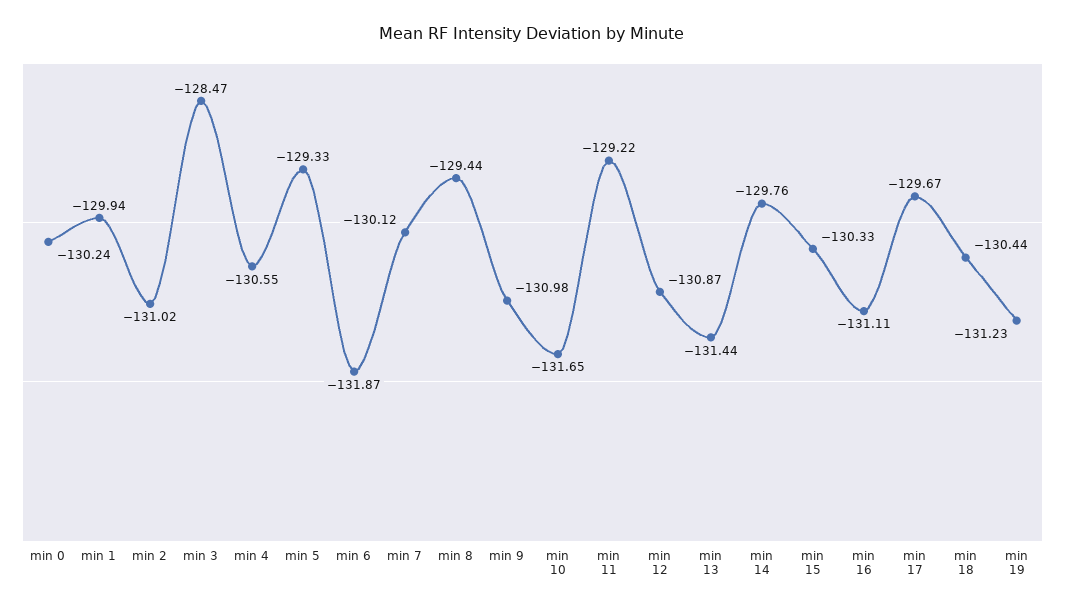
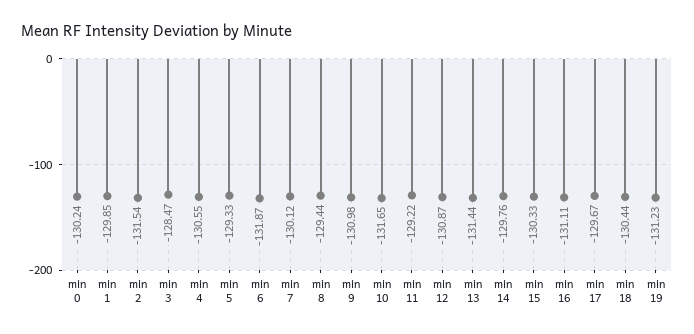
min 1: -129.94 -> -129.85
min 2: -131.02 -> -131.54

